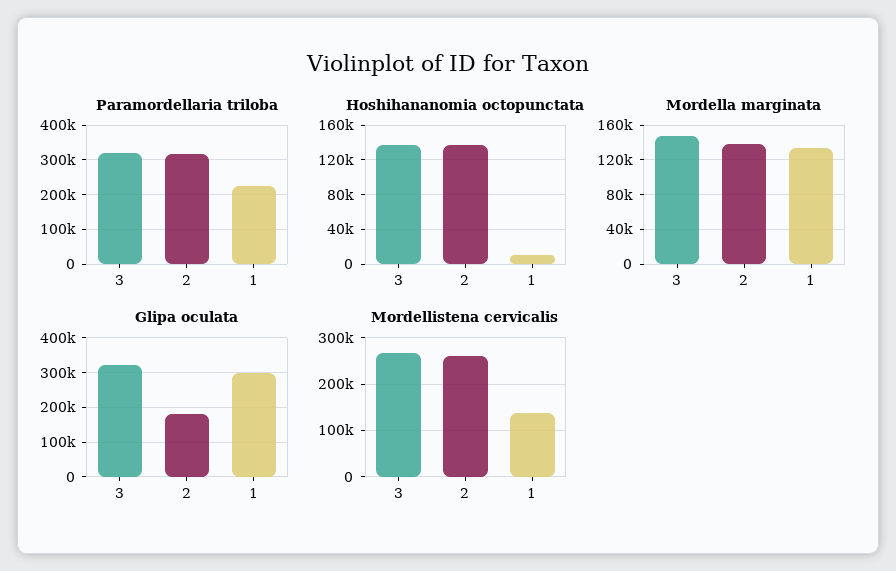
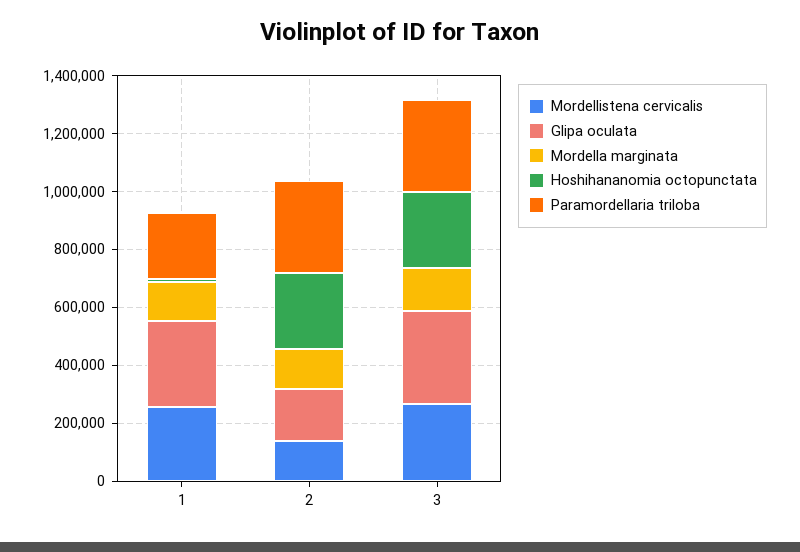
Hoshihananomia octopunctata, 3: 140000 -> 250000
Hoshihananomia octopunctata, 2: 140000 -> 250000
Mordellistena cervicalis, 2: 260000 -> 150000
Mordellistena cervicalis, 1: 140000 -> 250000

